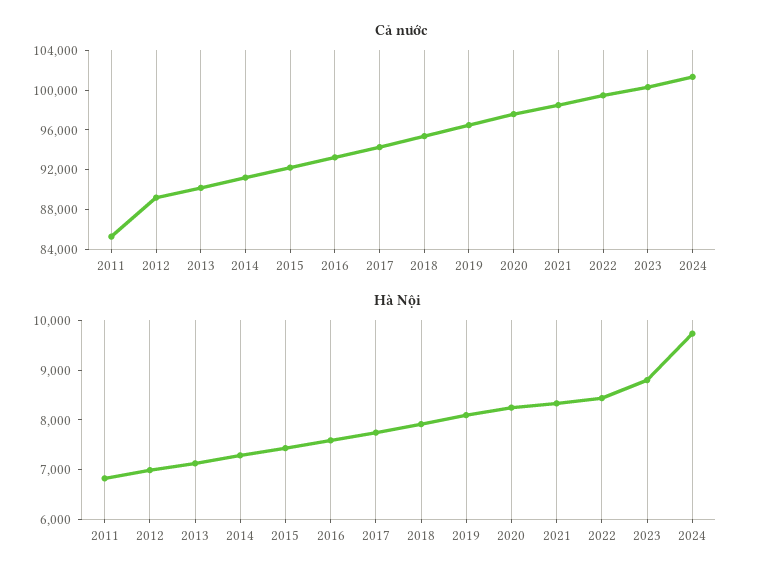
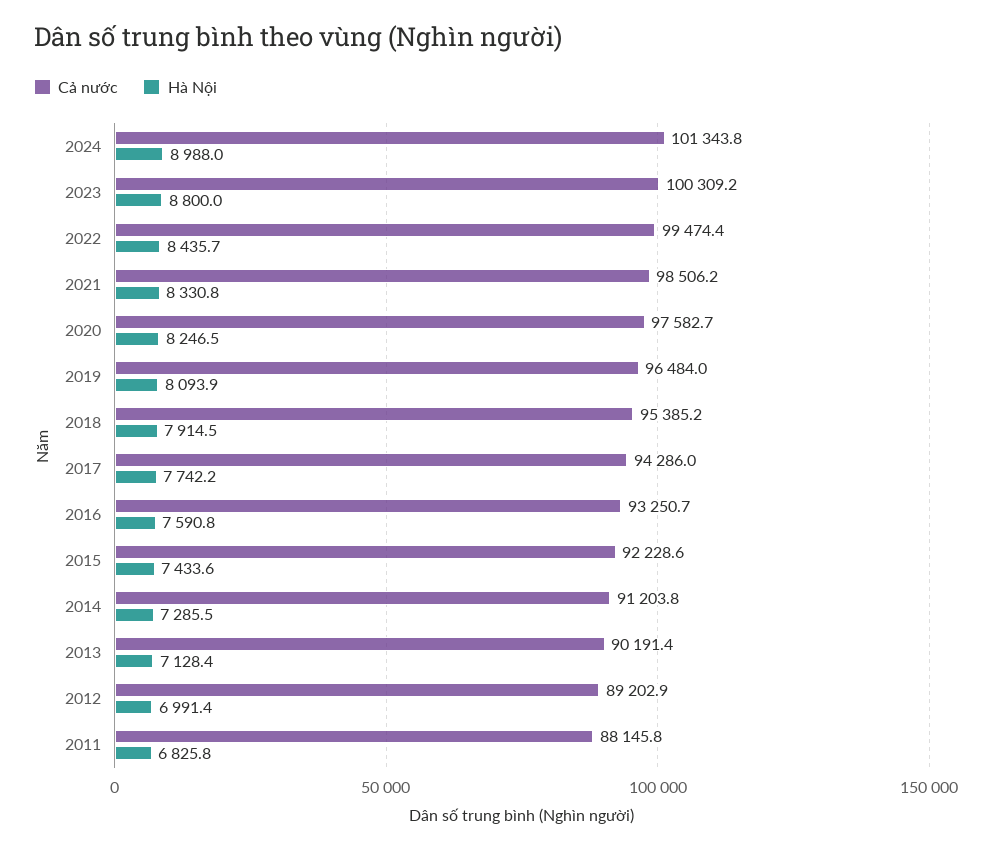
Cả nước, 2011: 85000 -> 88145.8
Hà Nội, 2024: 9800 -> 8988

